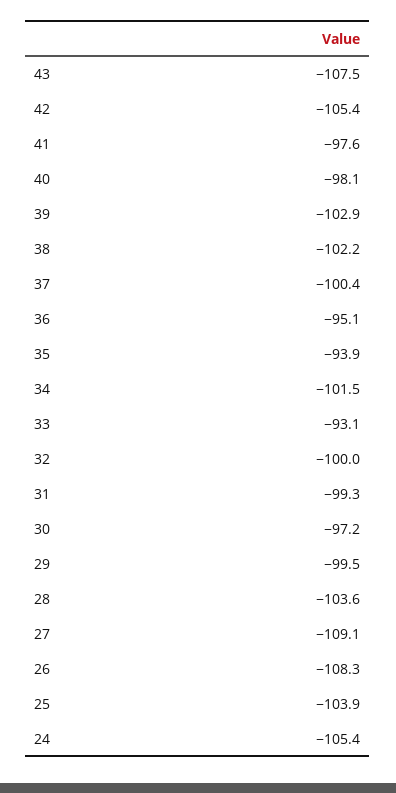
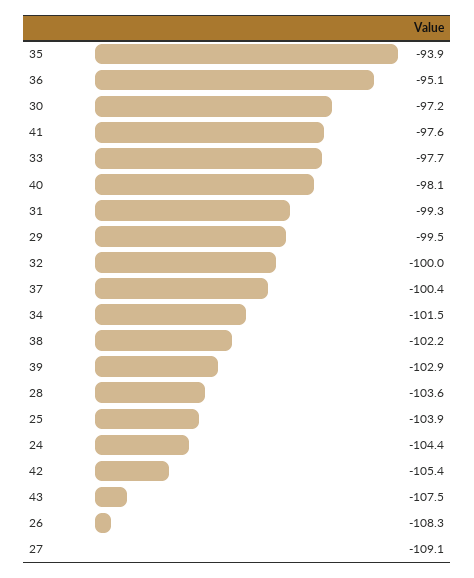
33: -93.1 -> -97.7
24: -105.4 -> -104.4

